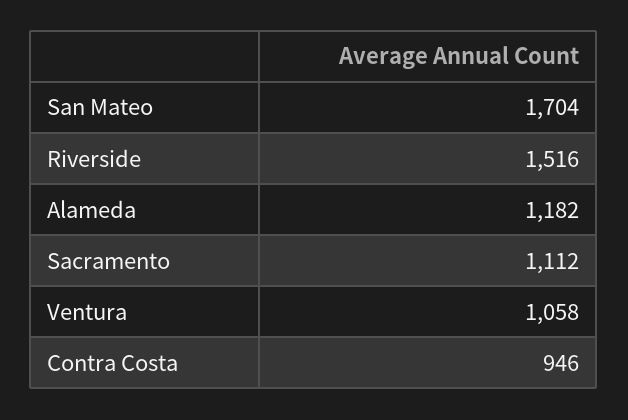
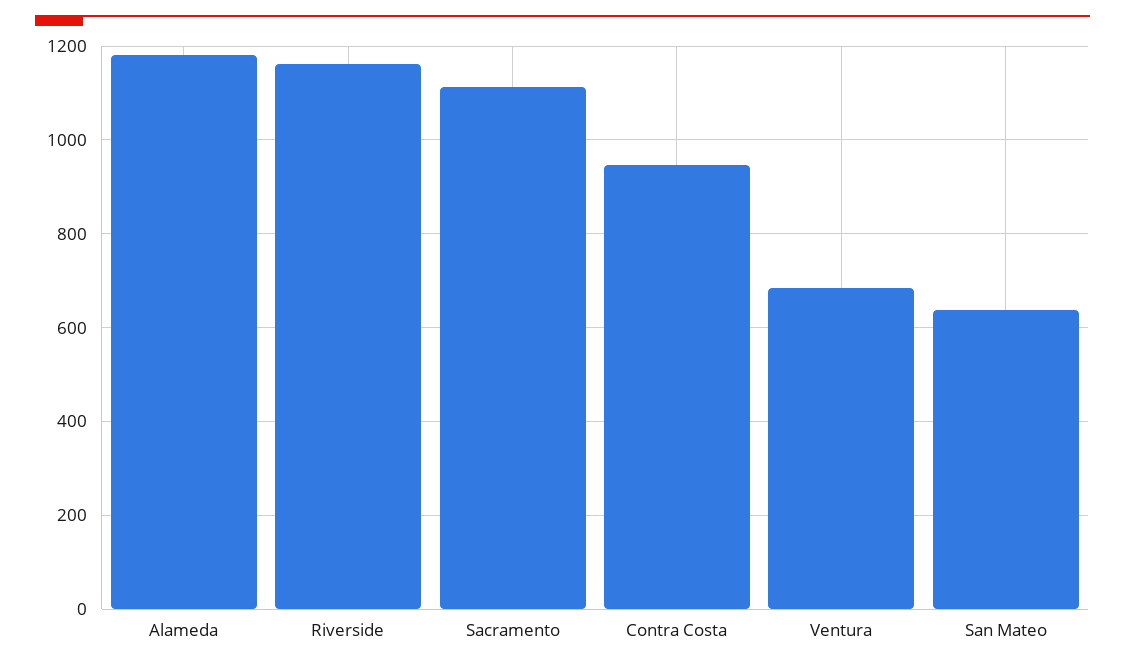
San Mateo: 1704 -> 640
Riverside: 1516 -> 1160
Ventura: 1058 -> 680

